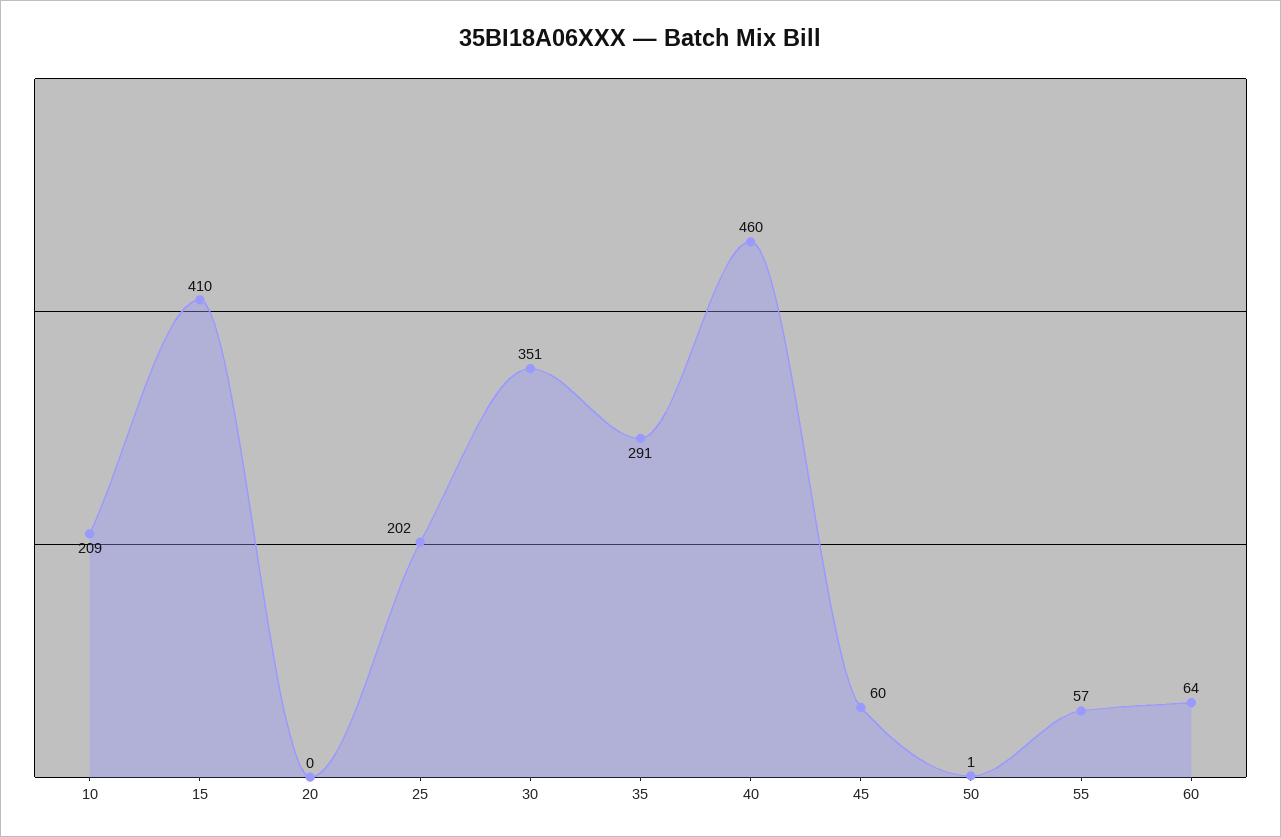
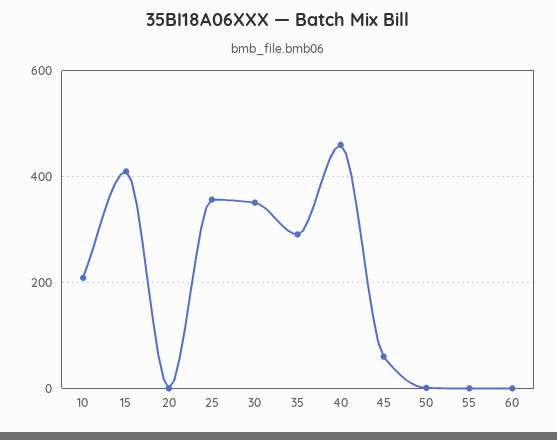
25: 202 -> 360
55: 57 -> 0
60: 64 -> 0

